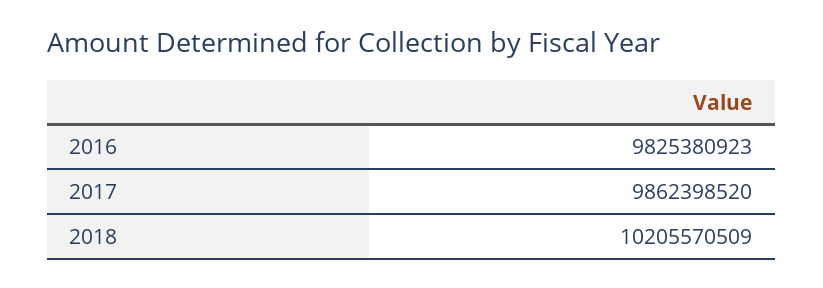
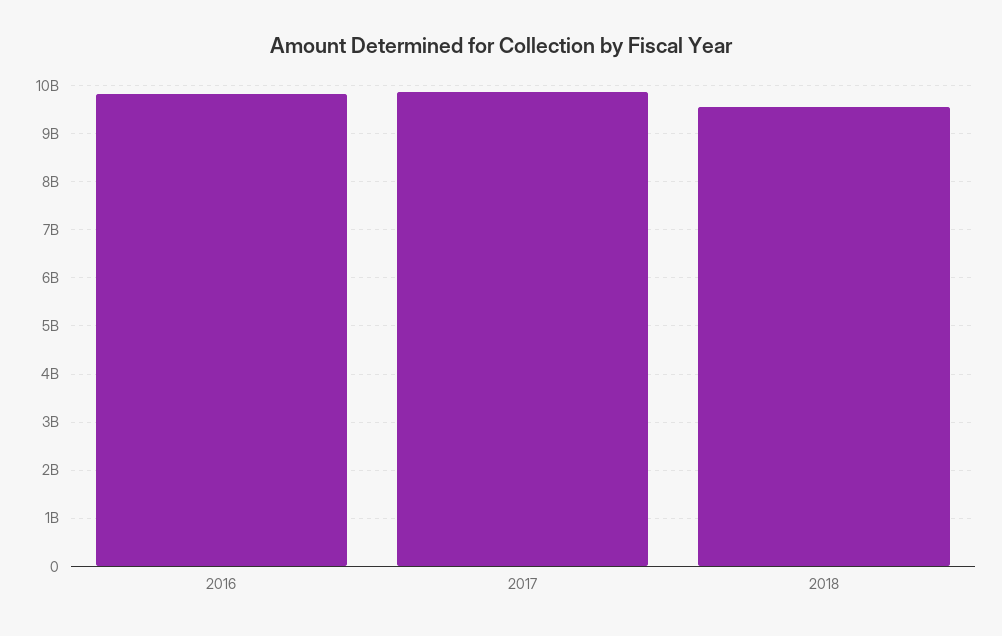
2018: 10205570509 -> 9600000000

